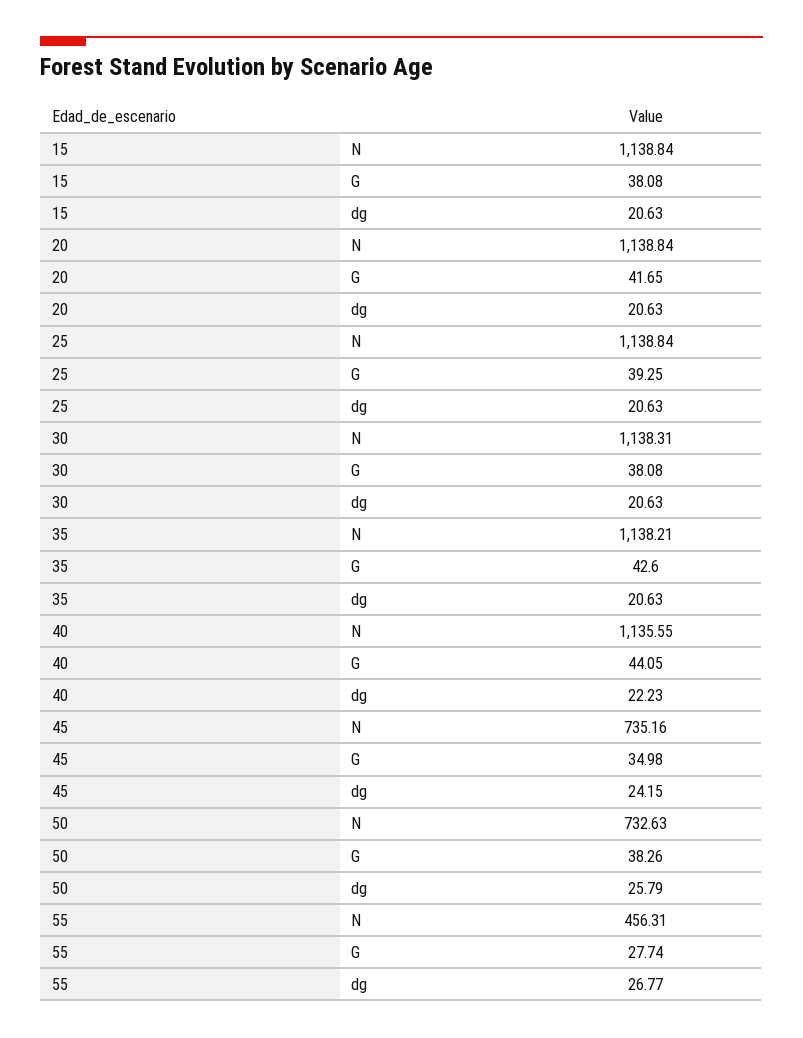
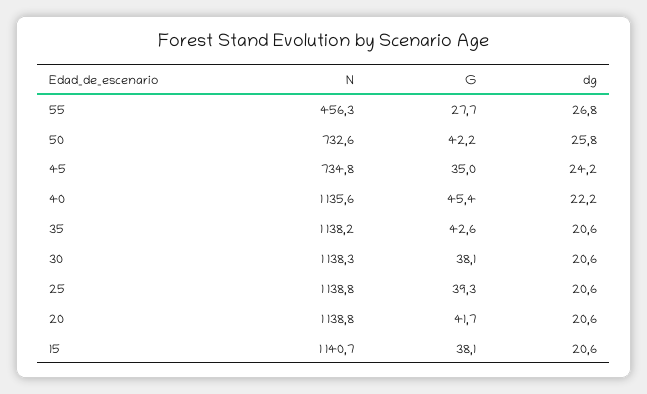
15, N: 1138.84 -> 1140.7
40, G: 44.05 -> 45.4
45, N: 735.16 -> 734.8
50, G: 38.26 -> 42.2

